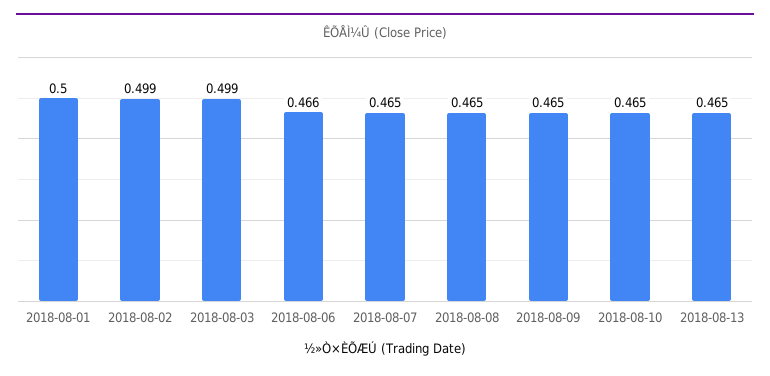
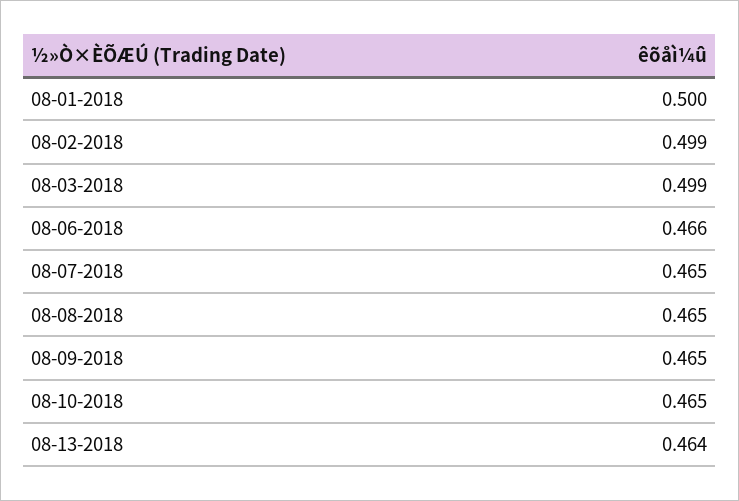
2018-08-13: 0.465 -> 0.464

